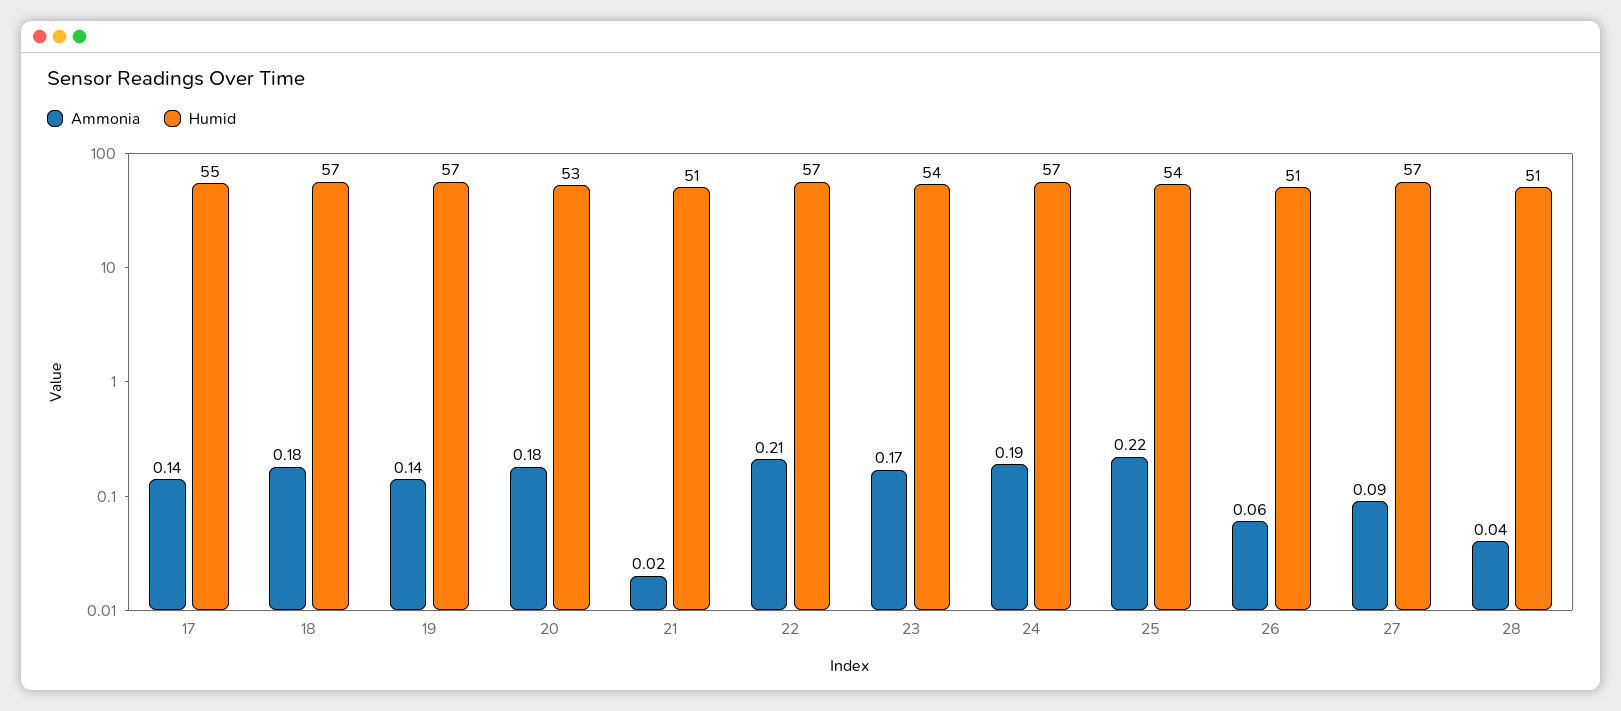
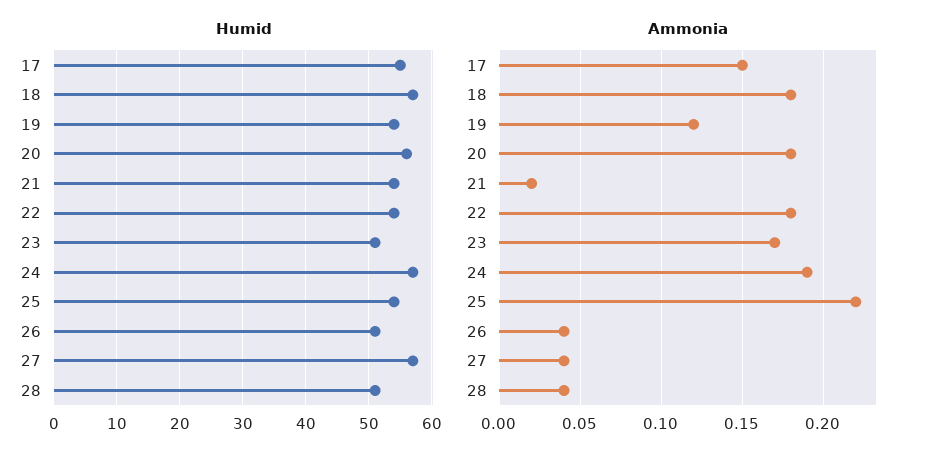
Ammonia, 17: 0.14 -> 0.15
Ammonia, 19: 0.14 -> 0.12
Humid, 19: 57 -> 54
Humid, 20: 53 -> 56
Humid, 21: 51 -> 54
Ammonia, 22: 0.21 -> 0.18
Humid, 22: 57 -> 54
Humid, 23: 54 -> 51
Ammonia, 26: 0.06 -> 0.04
Ammonia, 27: 0.09 -> 0.04

